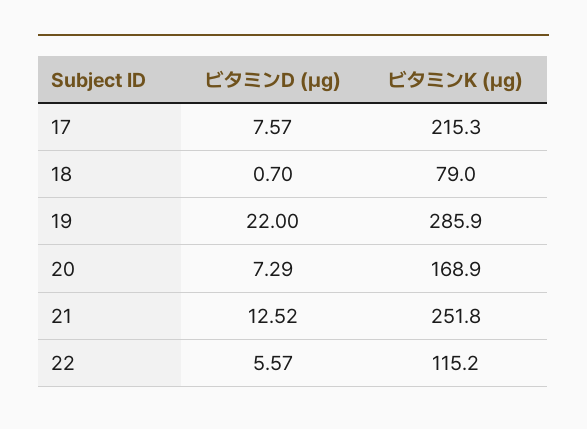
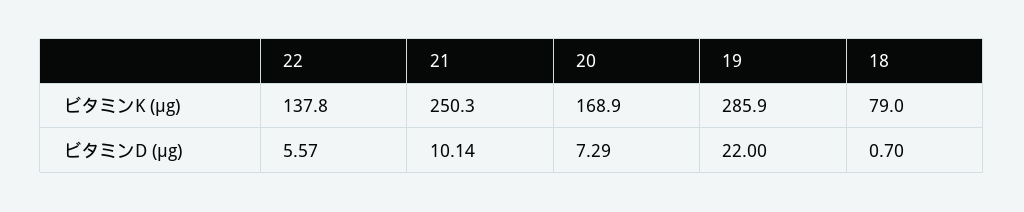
ビタミンD (μg), 17: 7.57 -> none
ビタミンK (μg), 17: 215.3 -> none
ビタミンD (μg), 21: 12.52 -> 10.14
ビタミンK (μg), 21: 251.8 -> 250.3
ビタミンK (μg), 22: 115.2 -> 137.8

